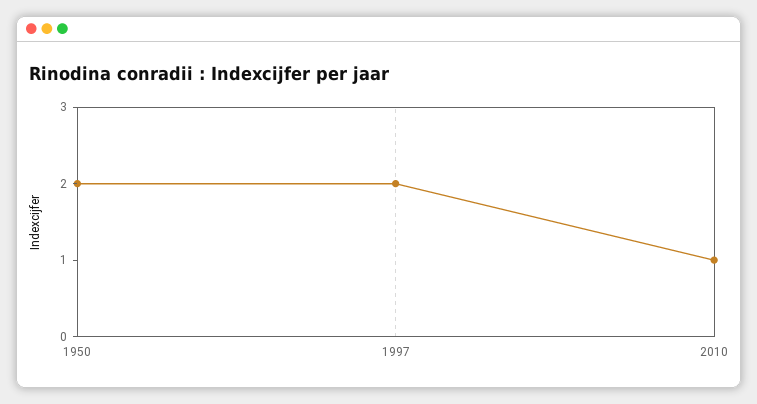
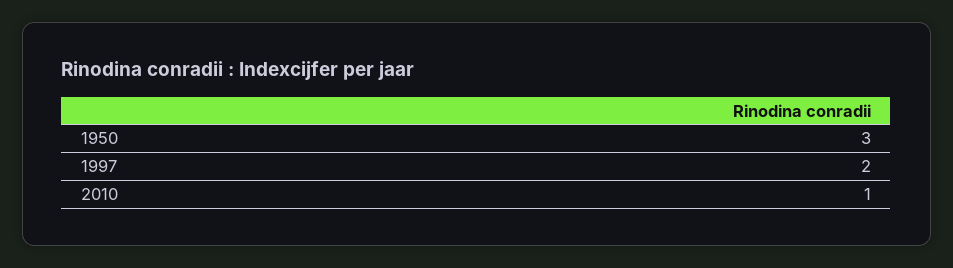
1950: 2 -> 3

